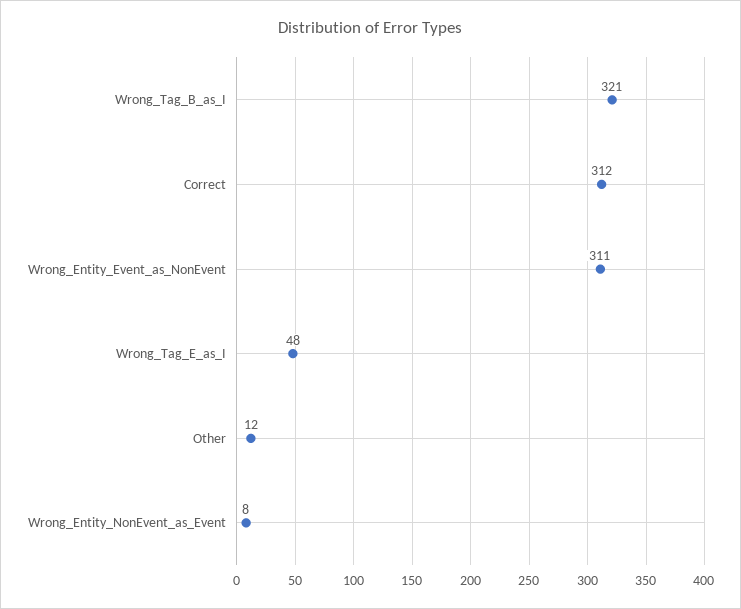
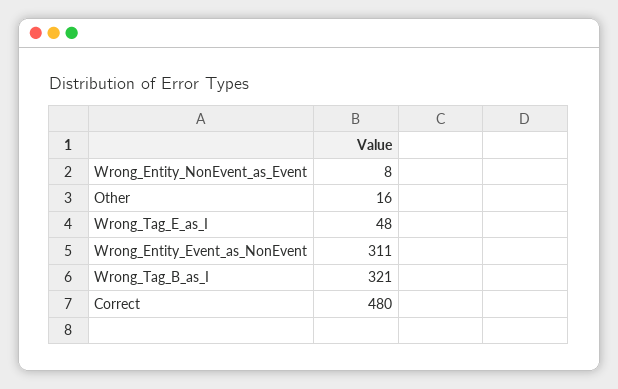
Correct: 312 -> 480
Other: 12 -> 16

